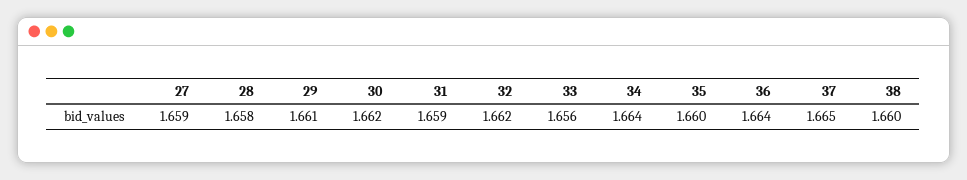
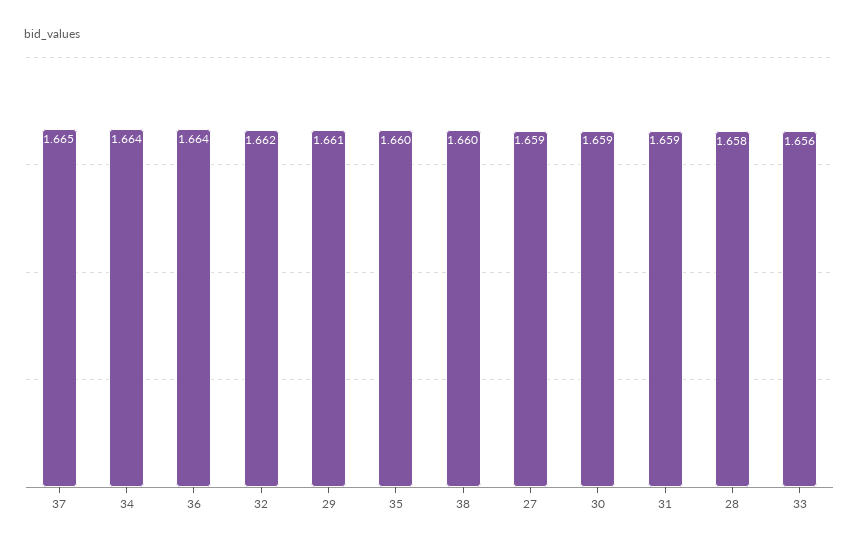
30: 1.662 -> 1.659

